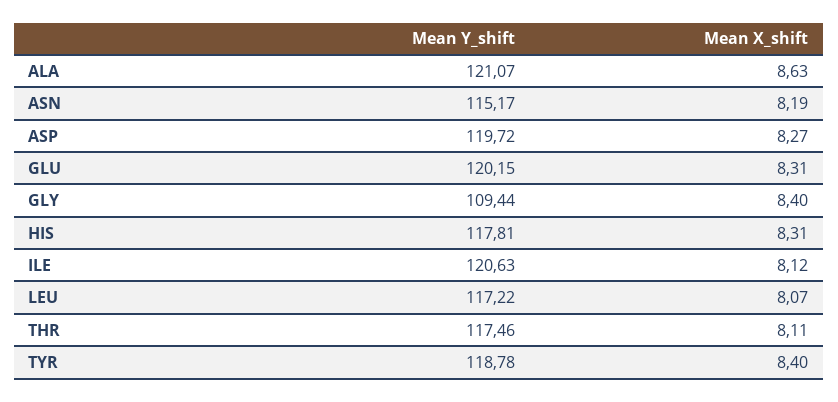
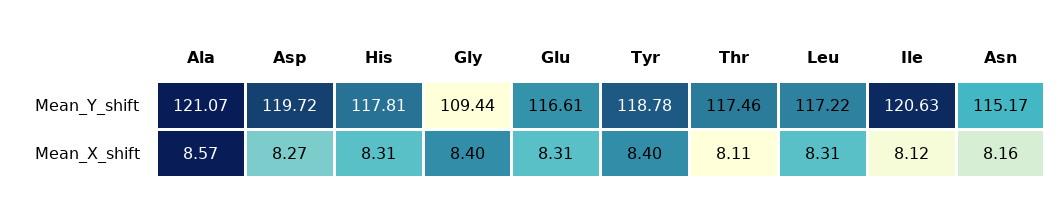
Mean X_shift, ALA: 8.63 -> 8.57
Mean X_shift, ASN: 8.19 -> 8.16
Mean Y_shift, GLU: 120.15 -> 116.61
Mean X_shift, LEU: 8.07 -> 8.31

